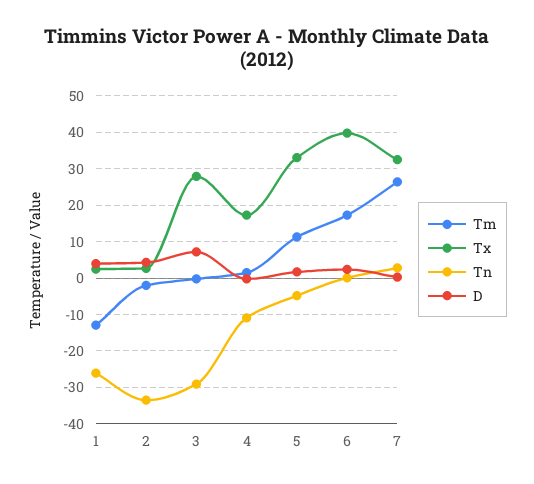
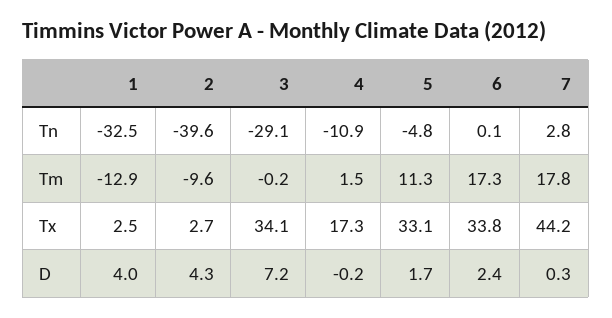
Tn, 1: -26 -> -32.5
Tm, 2: -2 -> -9.6
Tn, 2: -34 -> -39.6
Tx, 3: 28 -> 34.1
Tx, 6: 40 -> 33.8
Tm, 7: 26 -> 17.8
Tx, 7: 32 -> 44.2

